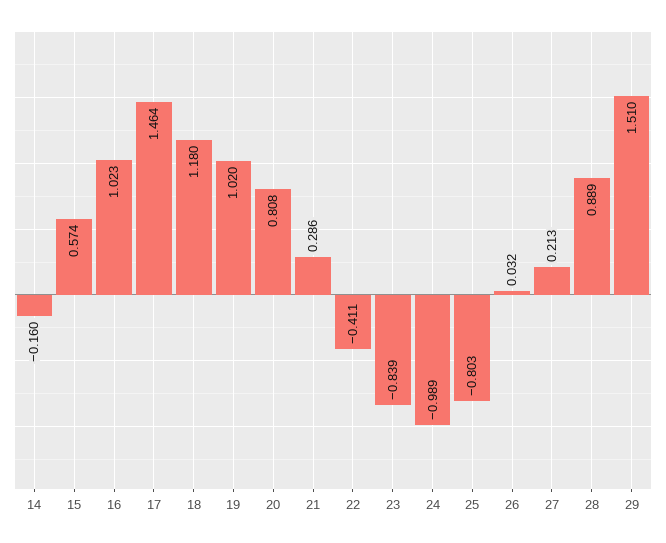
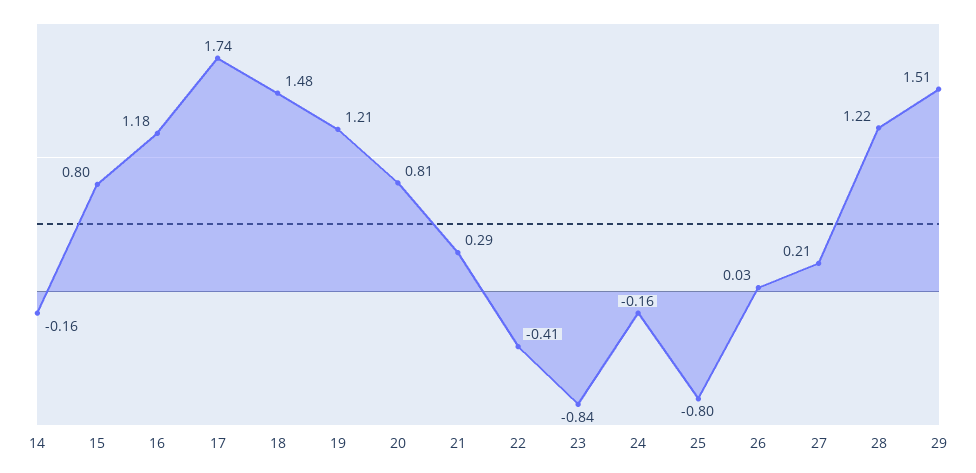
15: 0.574 -> 0.8
16: 1.023 -> 1.18
17: 1.464 -> 1.74
18: 1.18 -> 1.48
19: 1.02 -> 1.21
24: -0.989 -> -0.16
28: 0.889 -> 1.22

